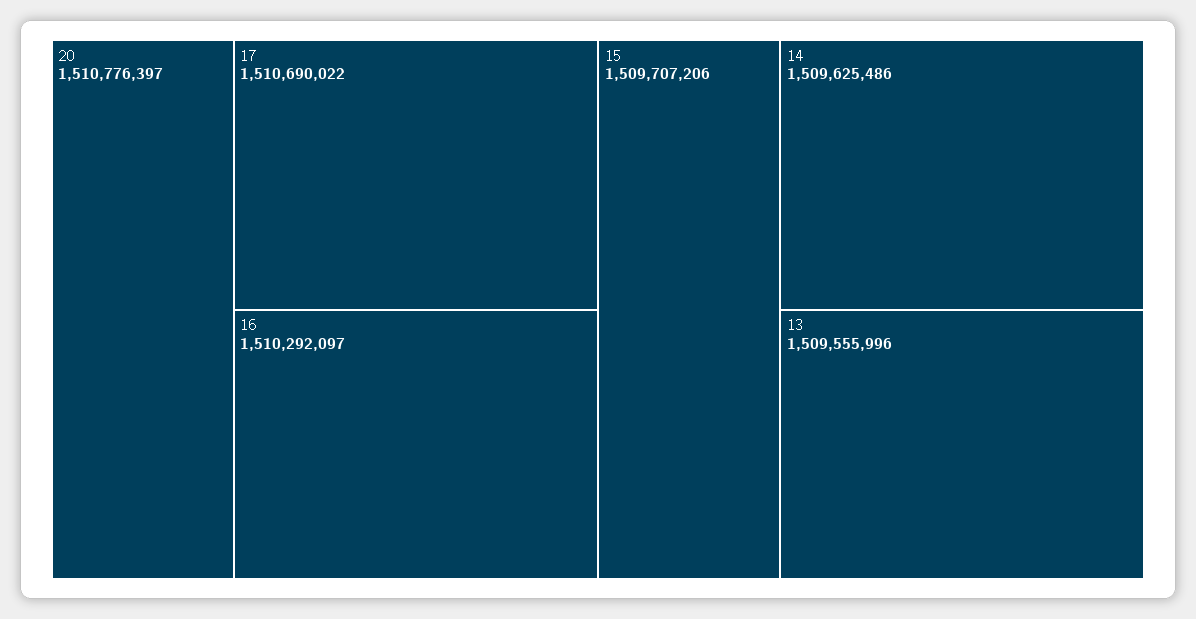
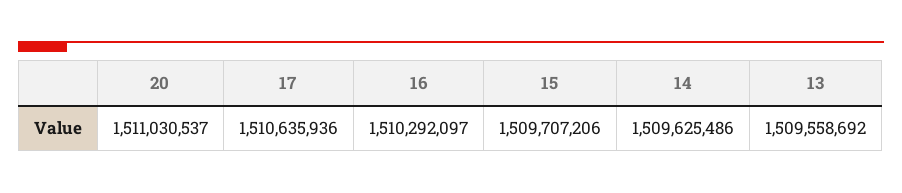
20: 1510776397 -> 1511030537
17: 1510690022 -> 1510635936
13: 1509555996 -> 1509558692

